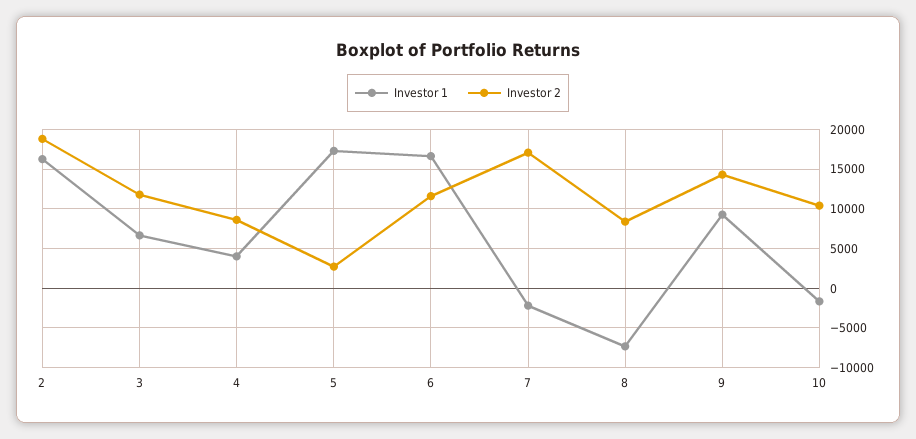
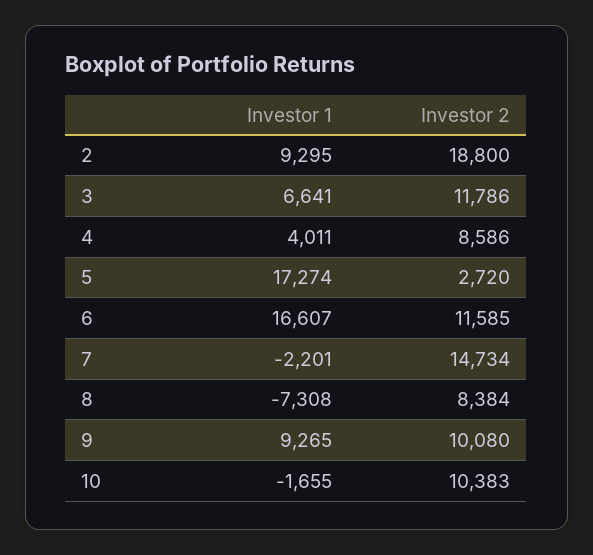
Investor 1, 2: 16000 -> 9295
Investor 2, 7: 17000 -> 14734
Investor 2, 9: 14000 -> 10080

